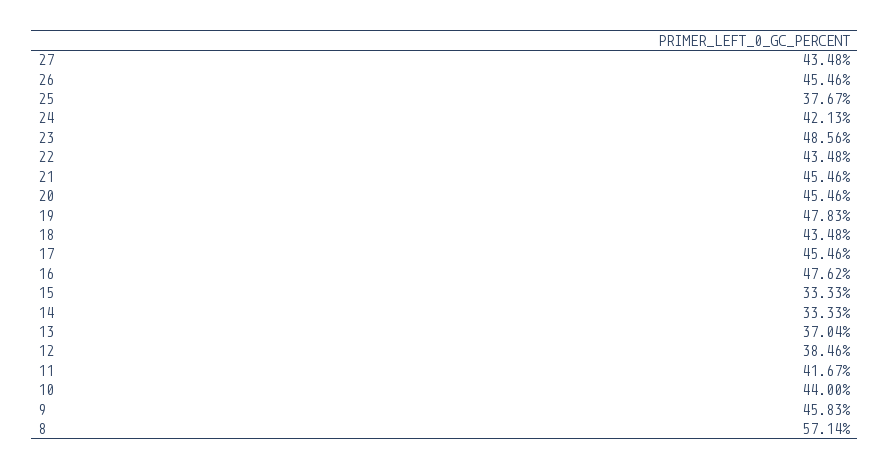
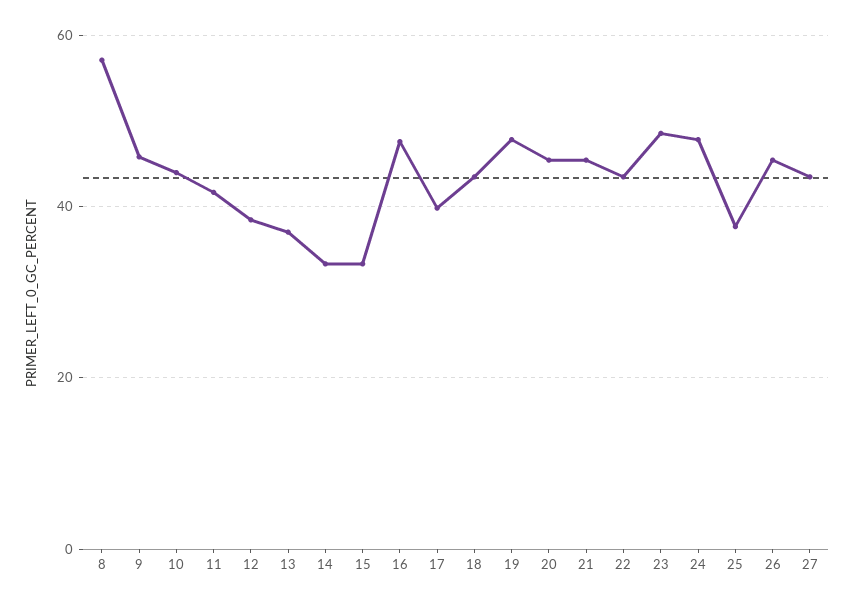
24: 42.13 -> 48
17: 45.46 -> 40

